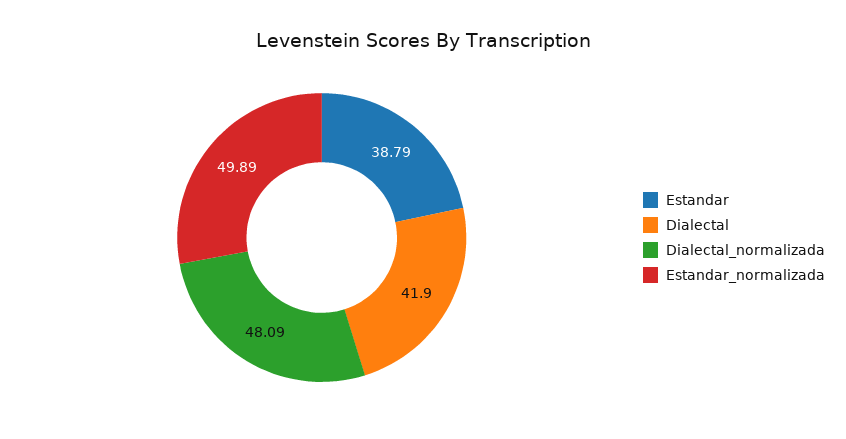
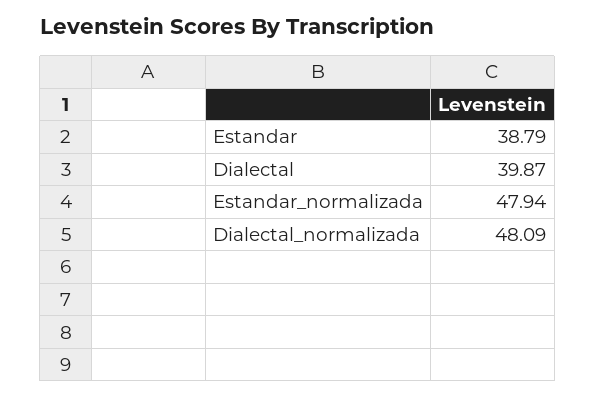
Dialectal: 41.9 -> 39.87
Estandar_normalizada: 49.89 -> 47.94

